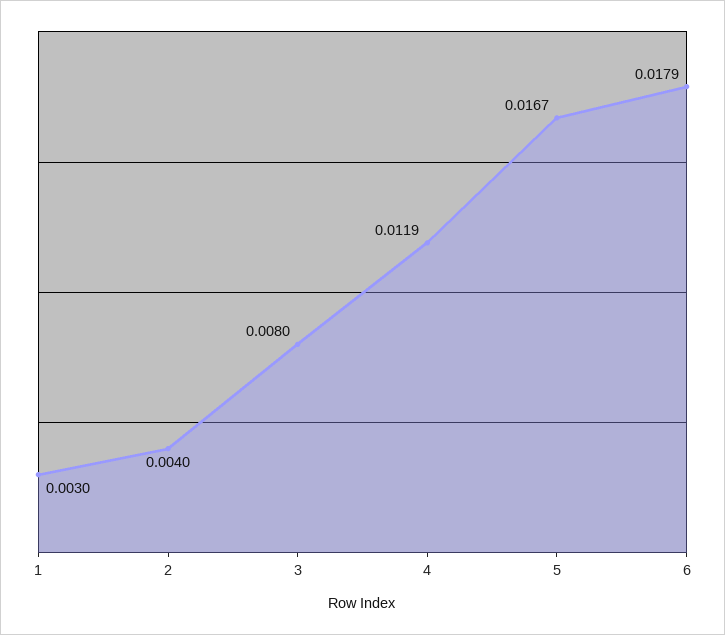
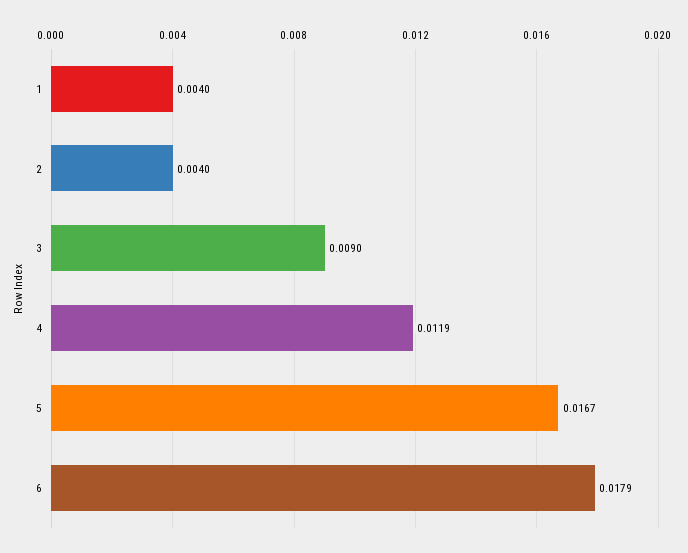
1: 0.003 -> 0.004
3: 0.008 -> 0.009

